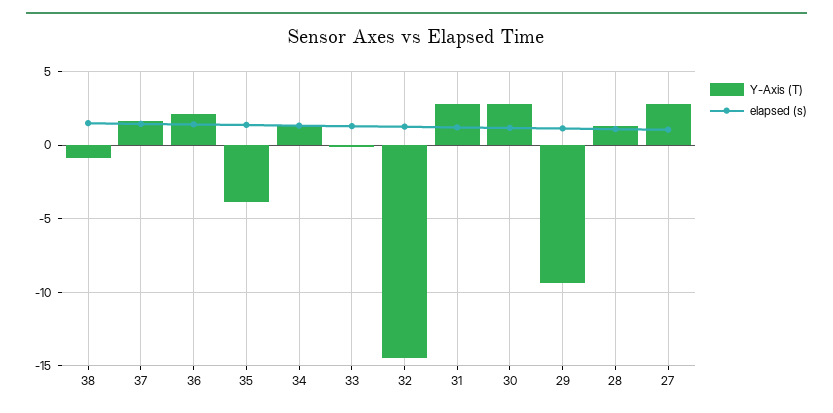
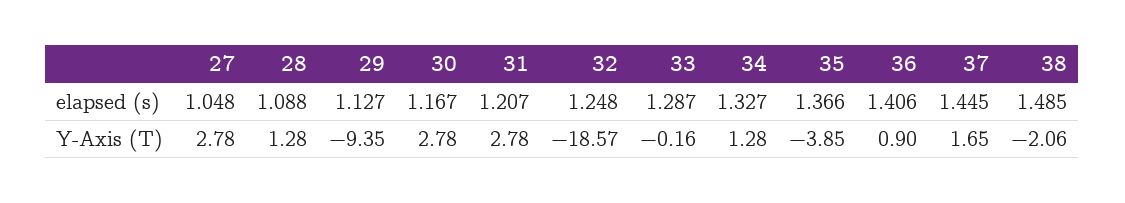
Y-Axis (T), 38: -1 -> -2.06
Y-Axis (T), 36: 2 -> 0.9
Y-Axis (T), 32: -14.5 -> -18.57

